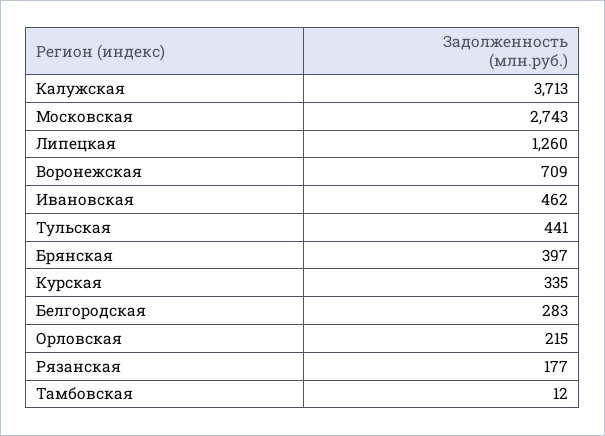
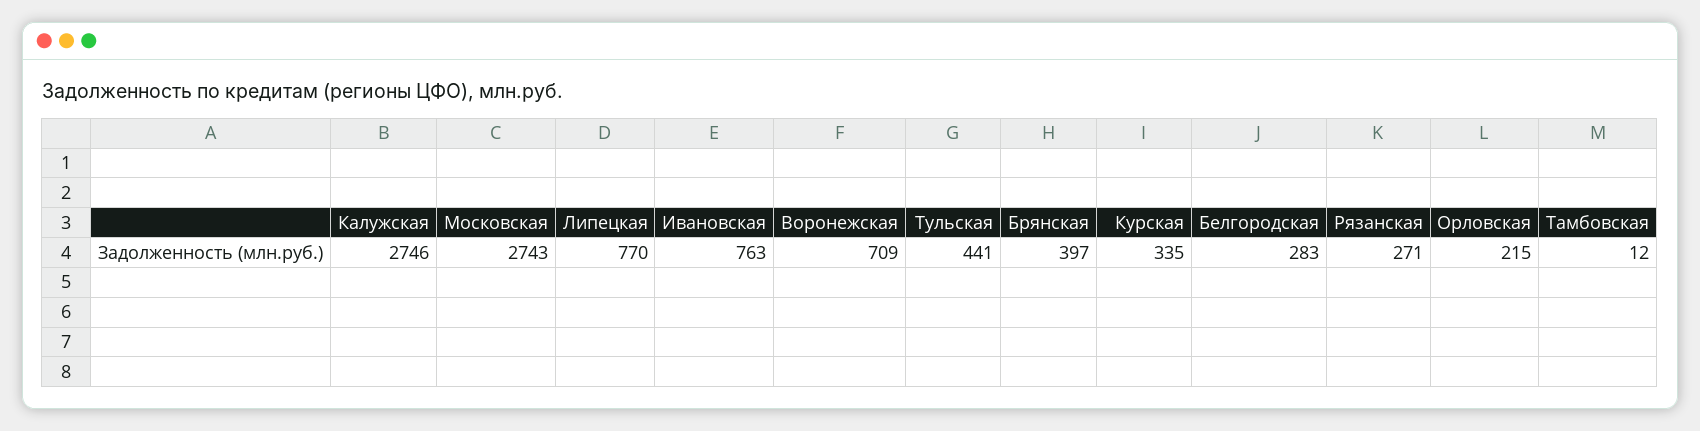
Калужская: 3713 -> 2746
Липецкая: 1260 -> 770
Ивановская: 462 -> 763
Рязанская: 177 -> 271

